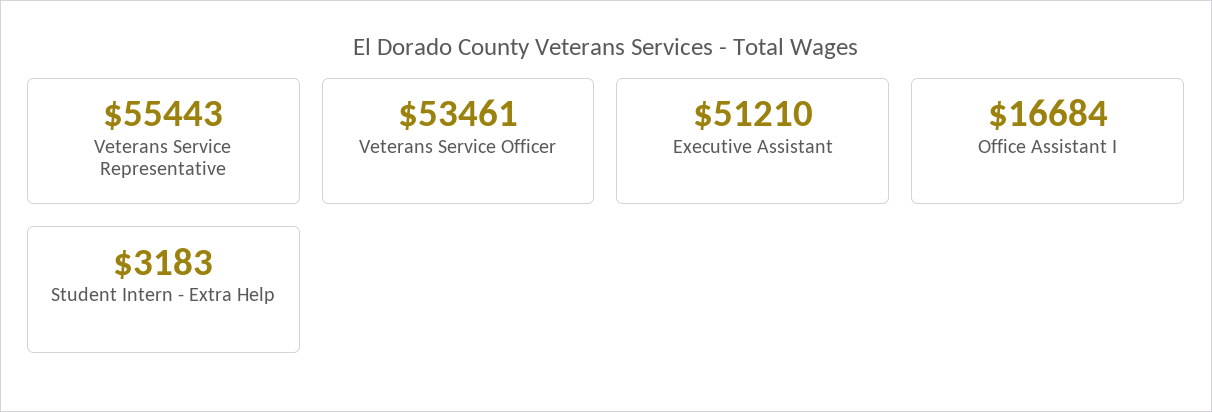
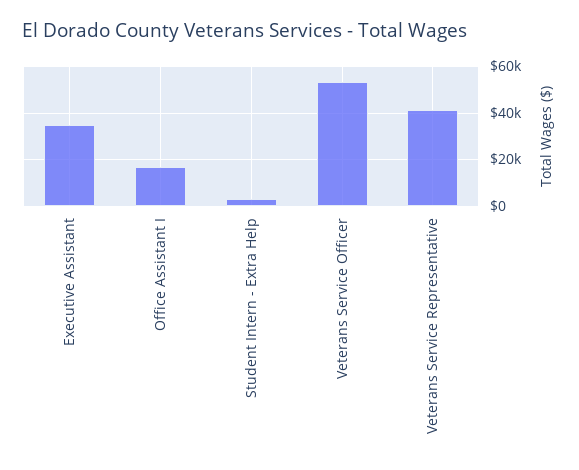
Veterans Service Representative: 55443 -> 40000
Executive Assistant: 51210 -> 35000

